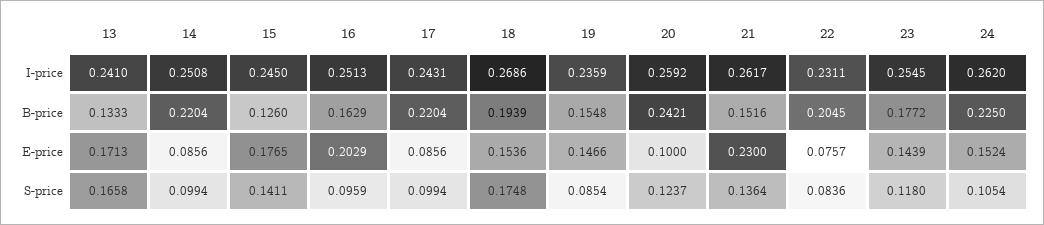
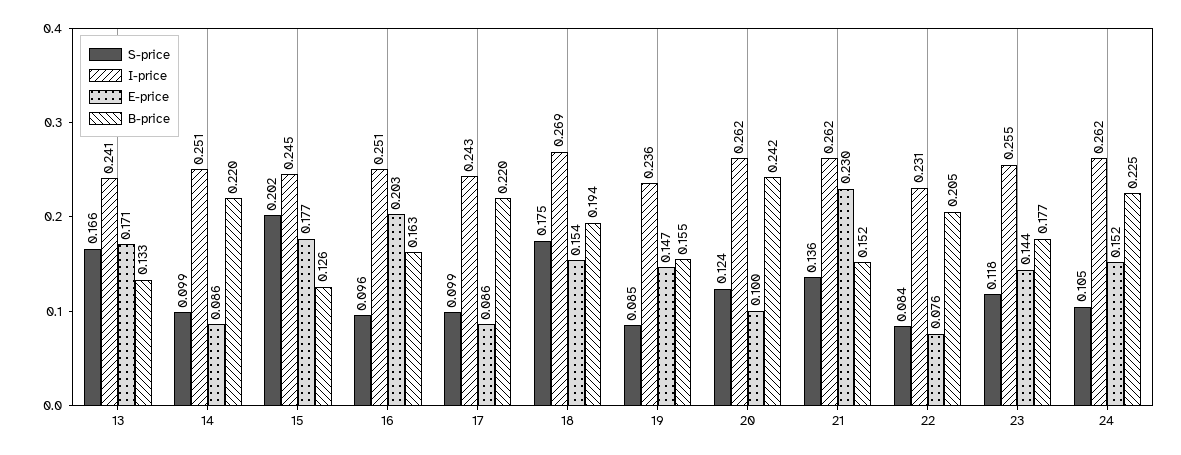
I-price, 20: 0.2592 -> 0.262
S-price, 15: 0.1411 -> 0.202

